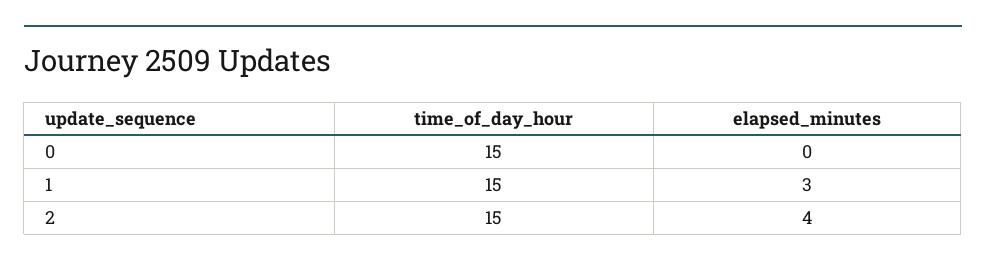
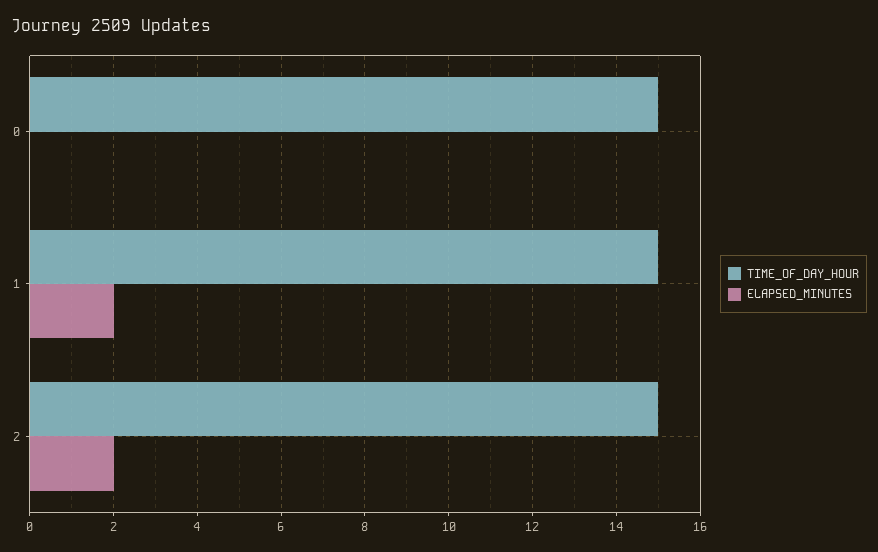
elapsed_minutes, 1: 3 -> 2
elapsed_minutes, 2: 4 -> 2

